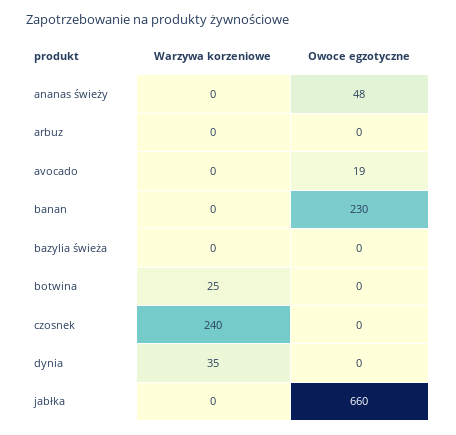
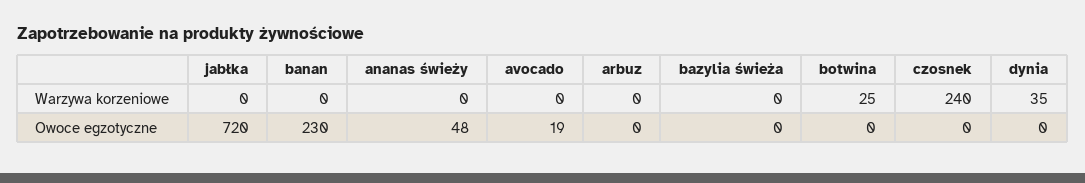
Owoce egzotyczne, jabłka: 660 -> 720

